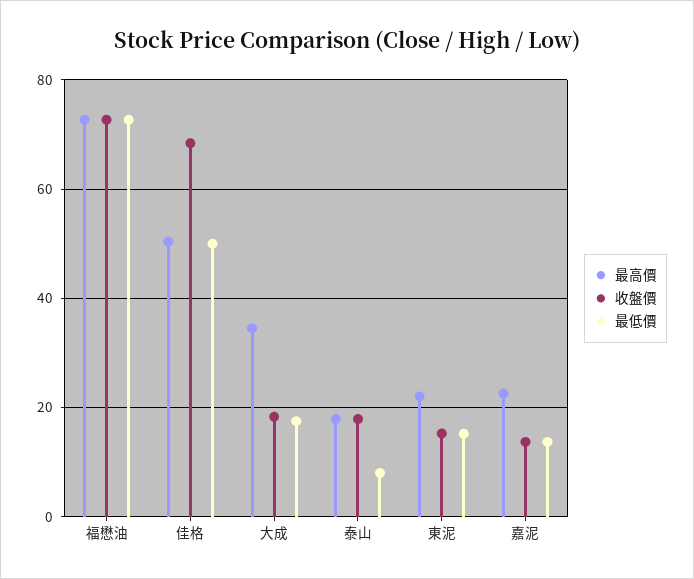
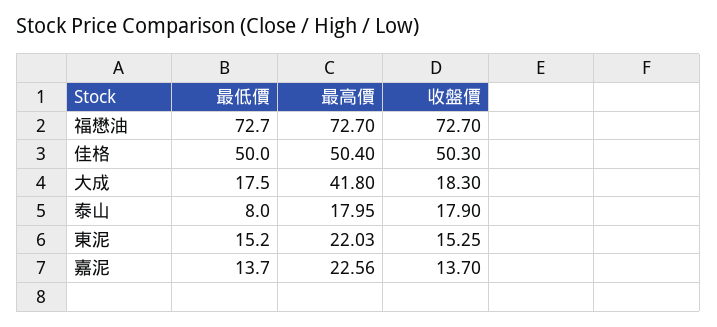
收盤價, 佳格: 68 -> 50.3
最高價, 大成: 34 -> 41.8

